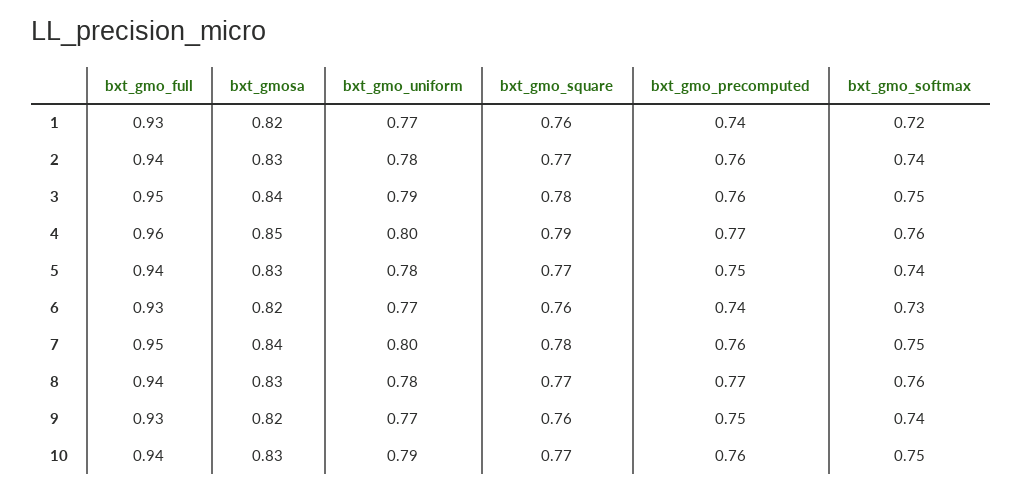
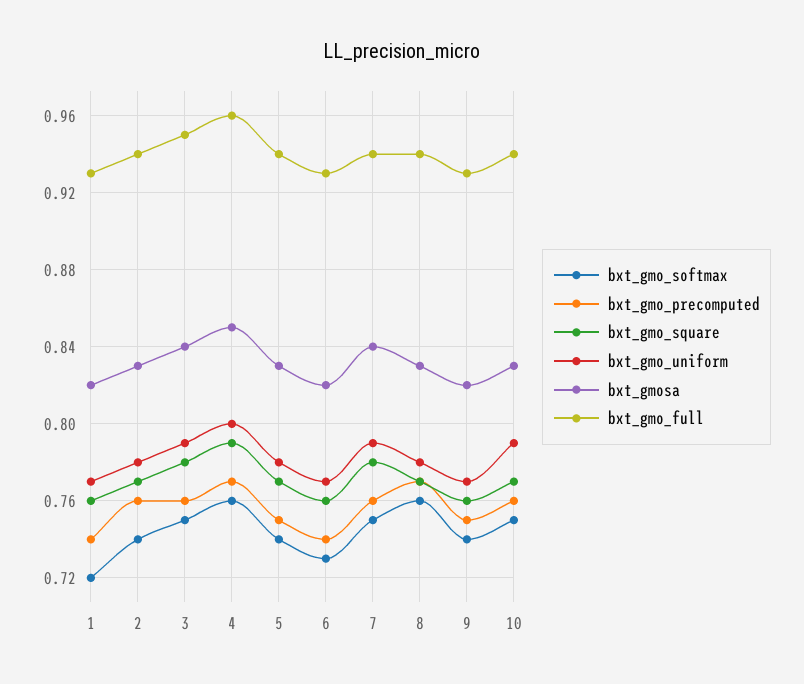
bxt_gmo_full, 7: 0.95 -> 0.94
bxt_gmo_uniform, 7: 0.8 -> 0.79

